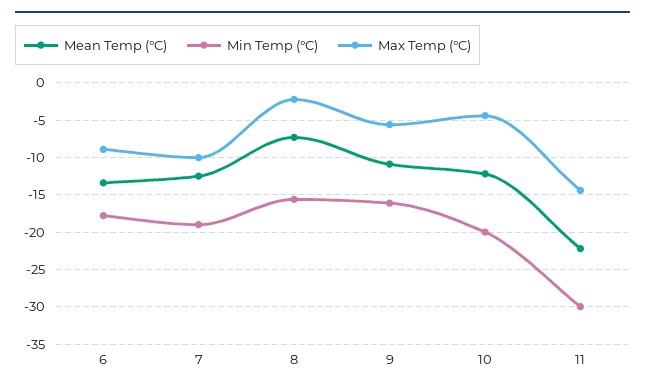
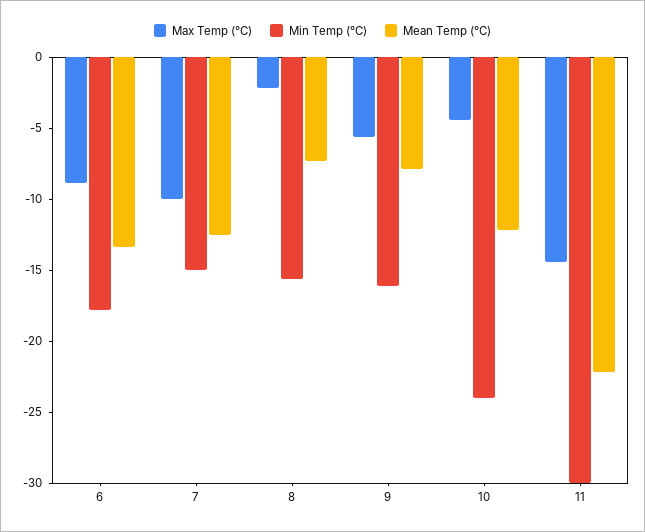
Min Temp (°C), 7: -19 -> -15
Mean Temp (°C), 9: -11 -> -8
Min Temp (°C), 10: -20 -> -24

